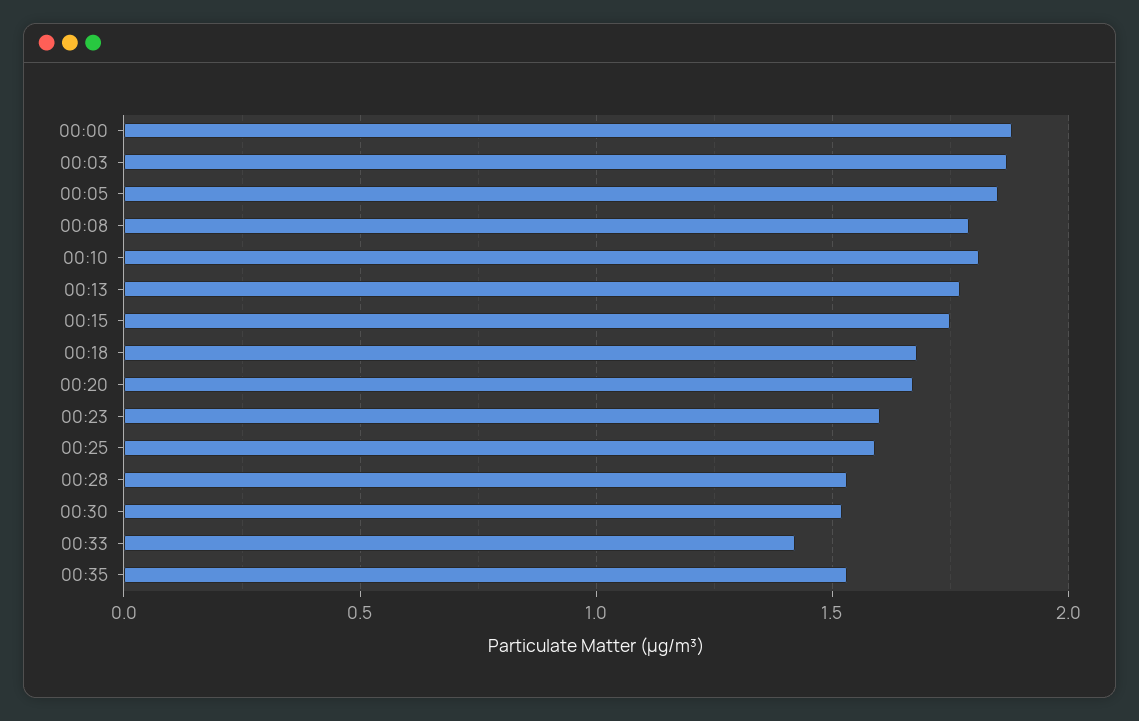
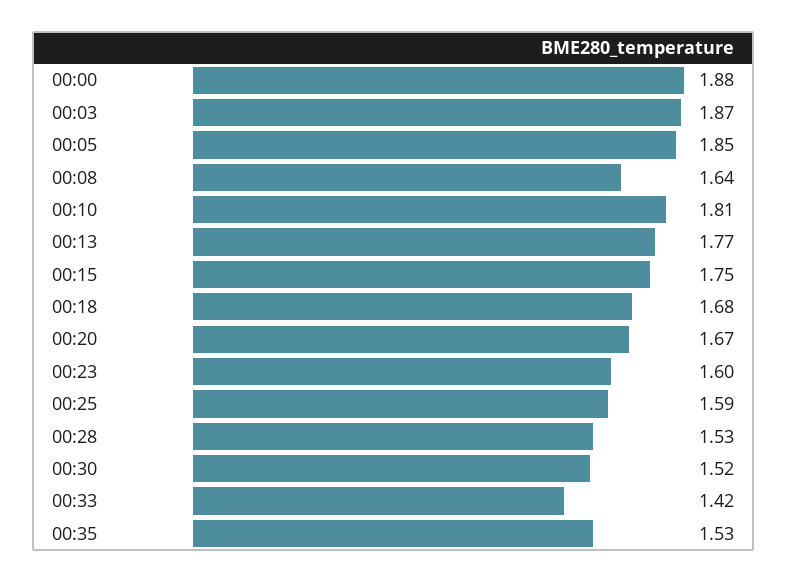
00:08: 1.8 -> 1.64

